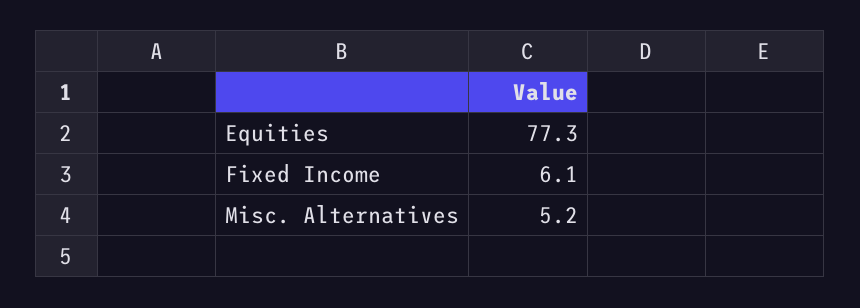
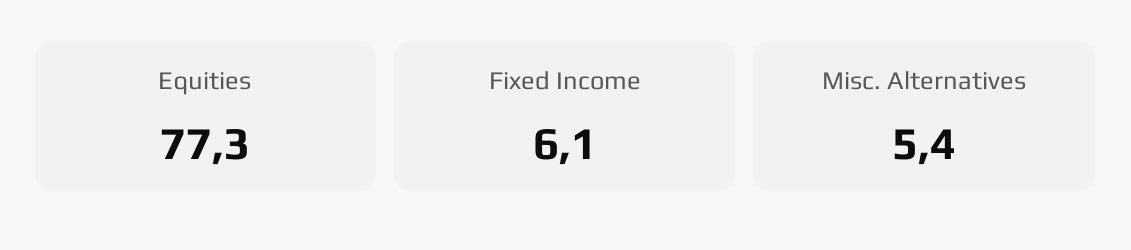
Misc. Alternatives: 5.2 -> 5.4

